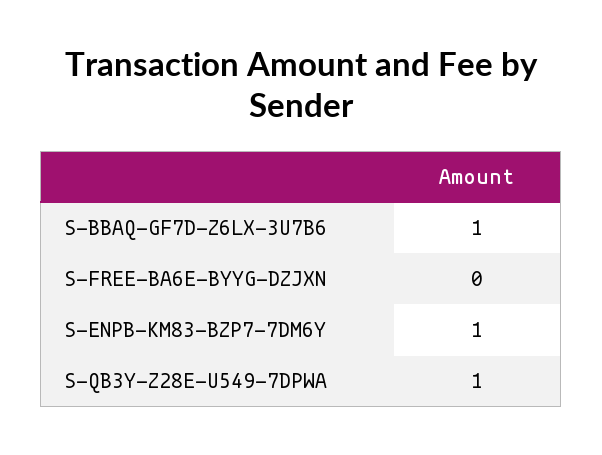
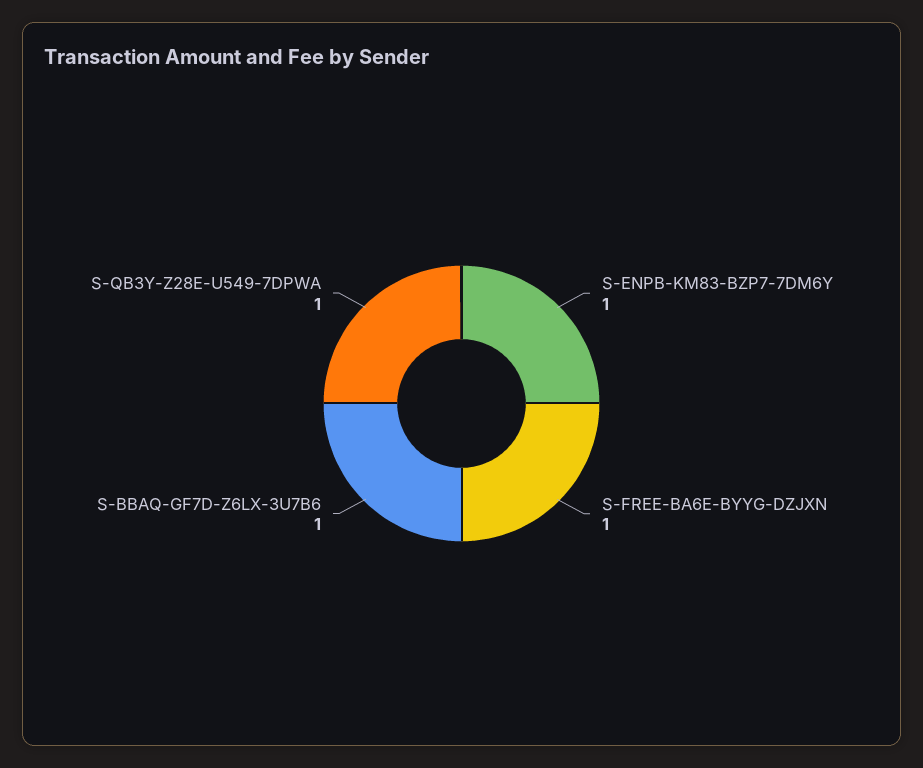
S-FREE-BA6E-BYYG-DZJXN: 0 -> 1

